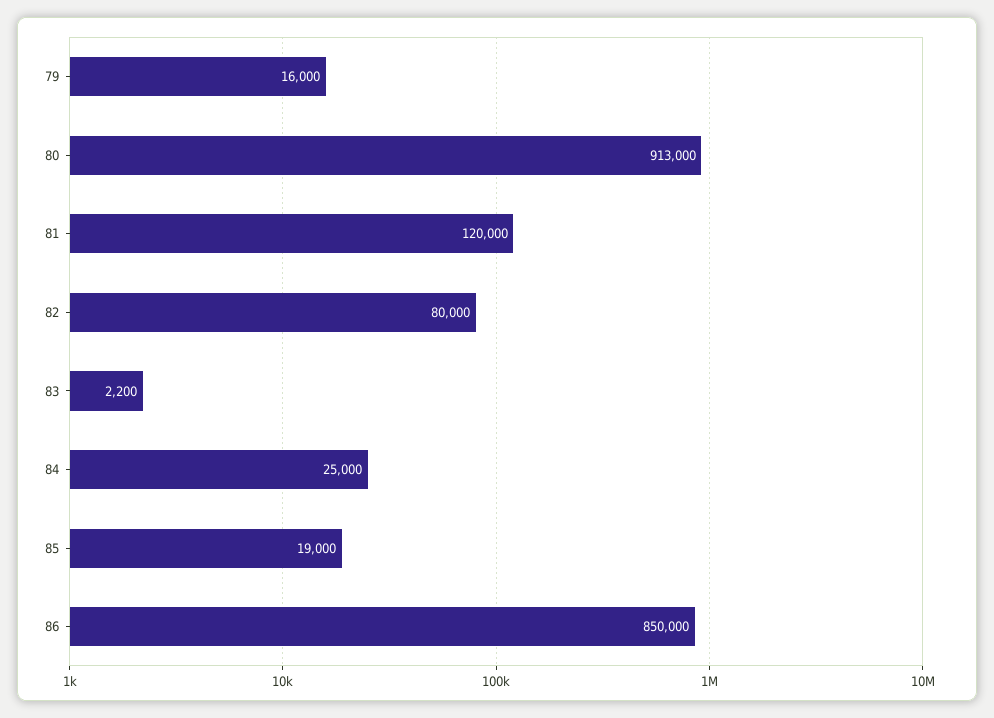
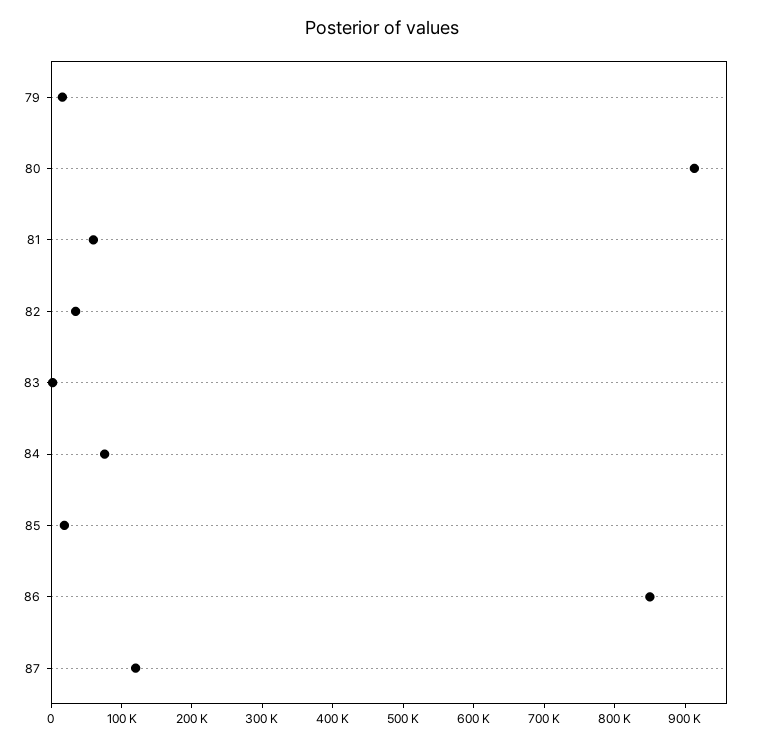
81: 120000 -> 60000
82: 80000 -> 40000
84: 25000 -> 80000
87: none -> 120000

